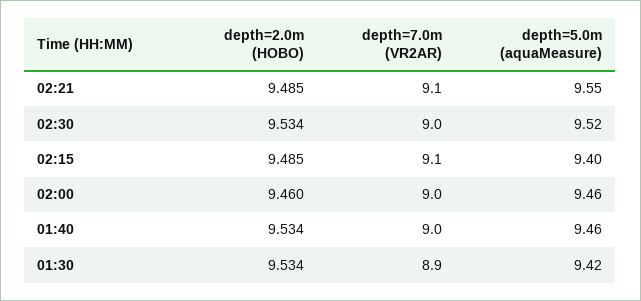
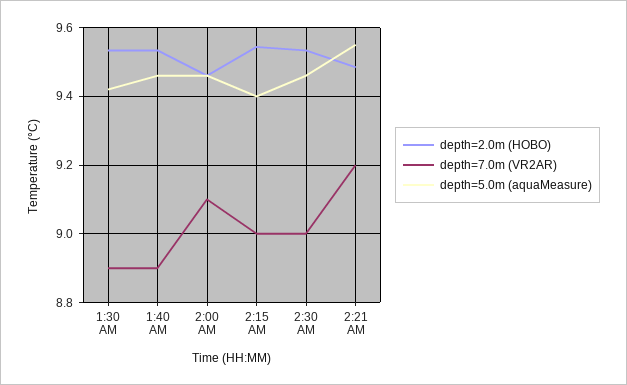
depth=7.0m (VR2AR), 02:21: 9.1 -> 9.2
depth=5.0m (aquaMeasure), 02:30: 9.52 -> 9.46
depth=2.0m (HOBO), 02:15: 9.485 -> 9.54
depth=7.0m (VR2AR), 02:15: 9.1 -> 9
depth=7.0m (VR2AR), 02:00: 9 -> 9.1
depth=7.0m (VR2AR), 01:40: 9 -> 8.9

